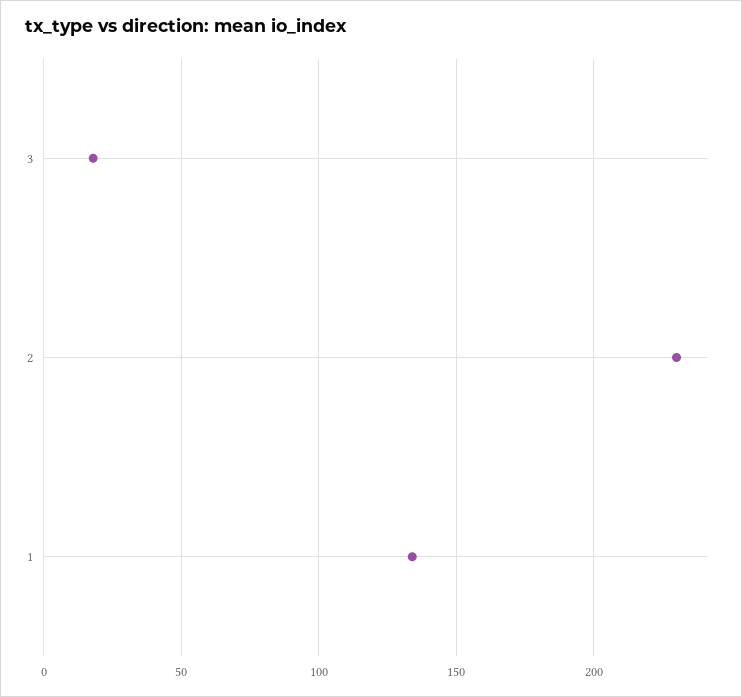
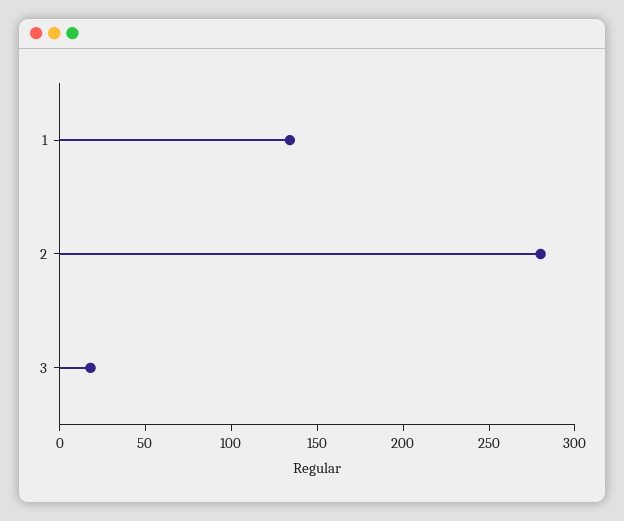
2: 230 -> 280

